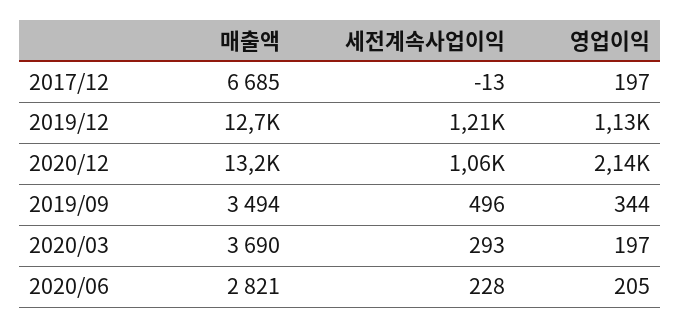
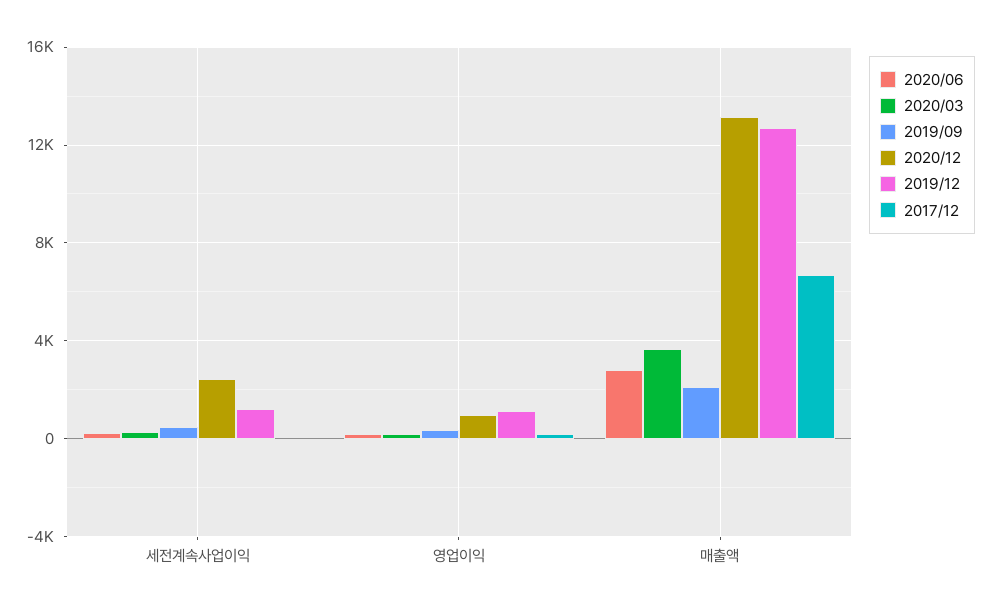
2020/12, 세전계속사업이익: 1060 -> 2500
2020/12, 영업이익: 2140 -> 1000
2019/09, 매출액: 3494 -> 2000

